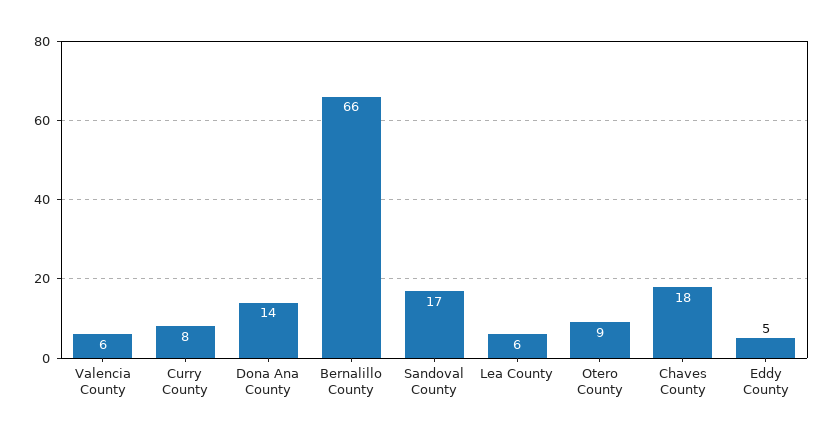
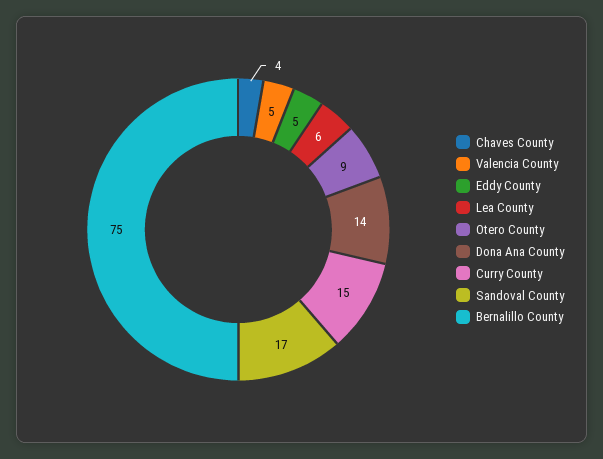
Valencia County: 6 -> 5
Curry County: 8 -> 15
Bernalillo County: 66 -> 75
Chaves County: 18 -> 4

